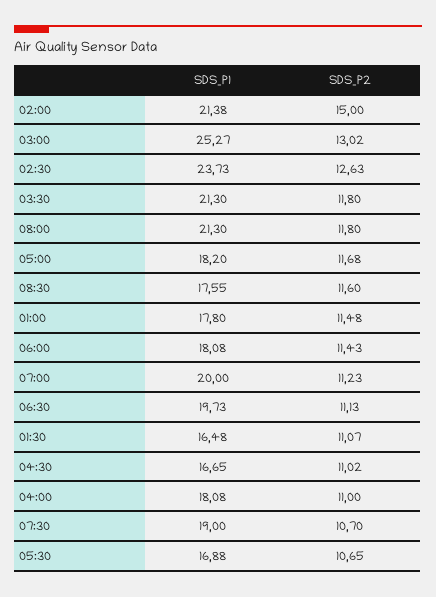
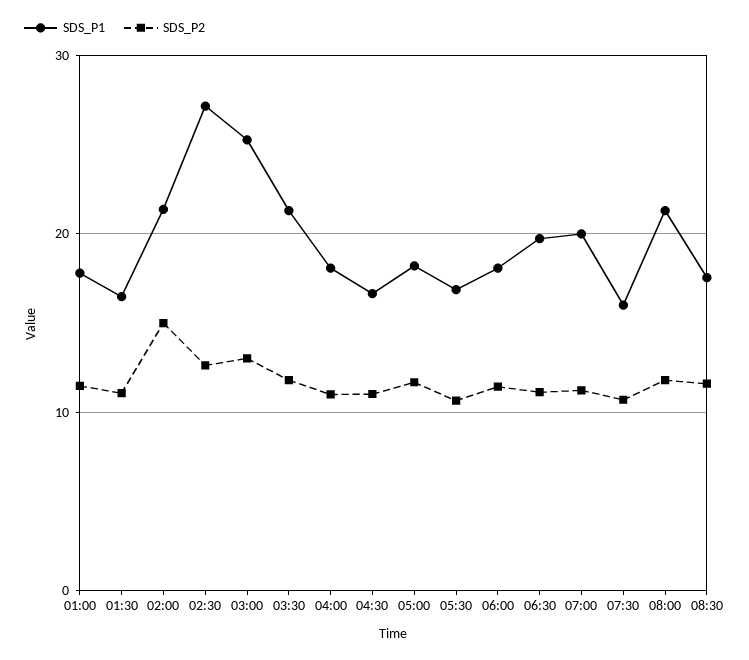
SDS_P1, 02:30: 23.73 -> 27
SDS_P1, 07:30: 19 -> 16

